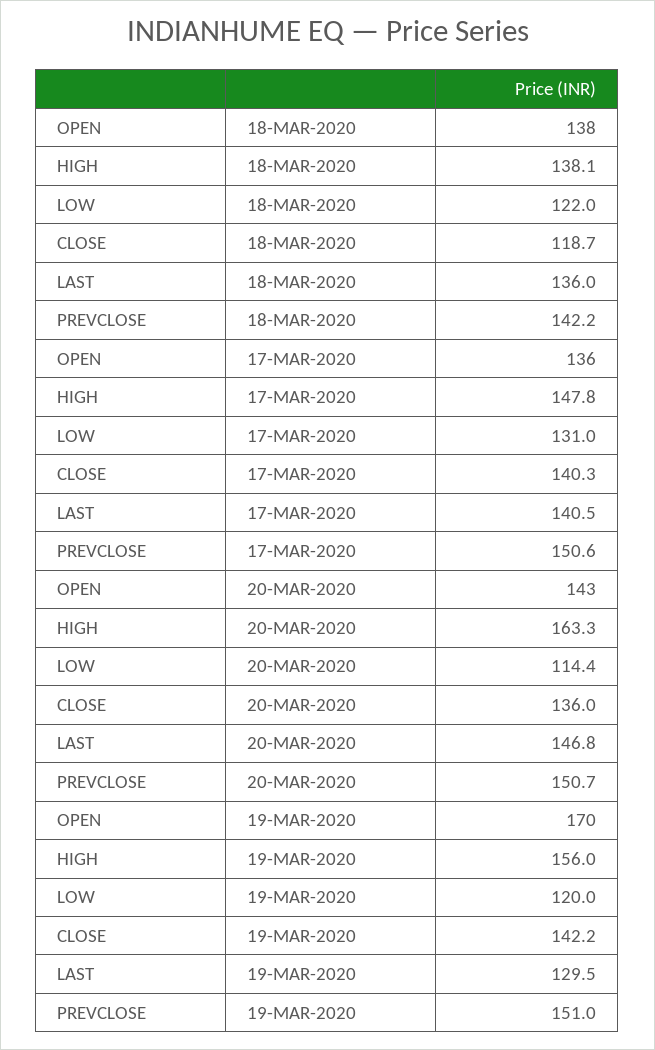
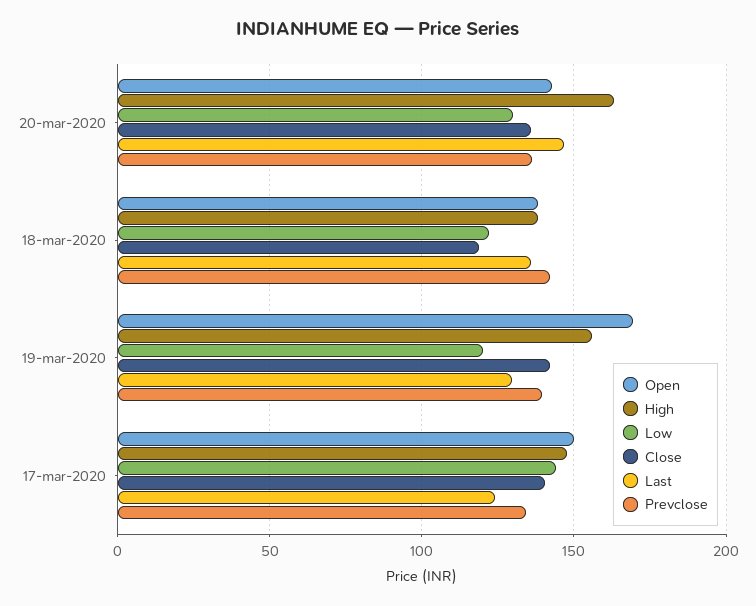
OPEN, 17-MAR-2020: 136 -> 150
LOW, 17-MAR-2020: 131 -> 145
LAST, 17-MAR-2020: 140.5 -> 125
PREVCLOSE, 17-MAR-2020: 150.6 -> 135
LOW, 20-MAR-2020: 114.4 -> 130
PREVCLOSE, 20-MAR-2020: 150.7 -> 135
PREVCLOSE, 19-MAR-2020: 151 -> 140

